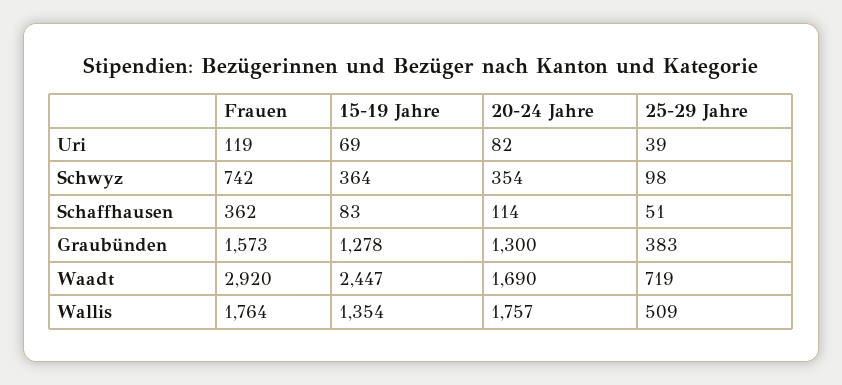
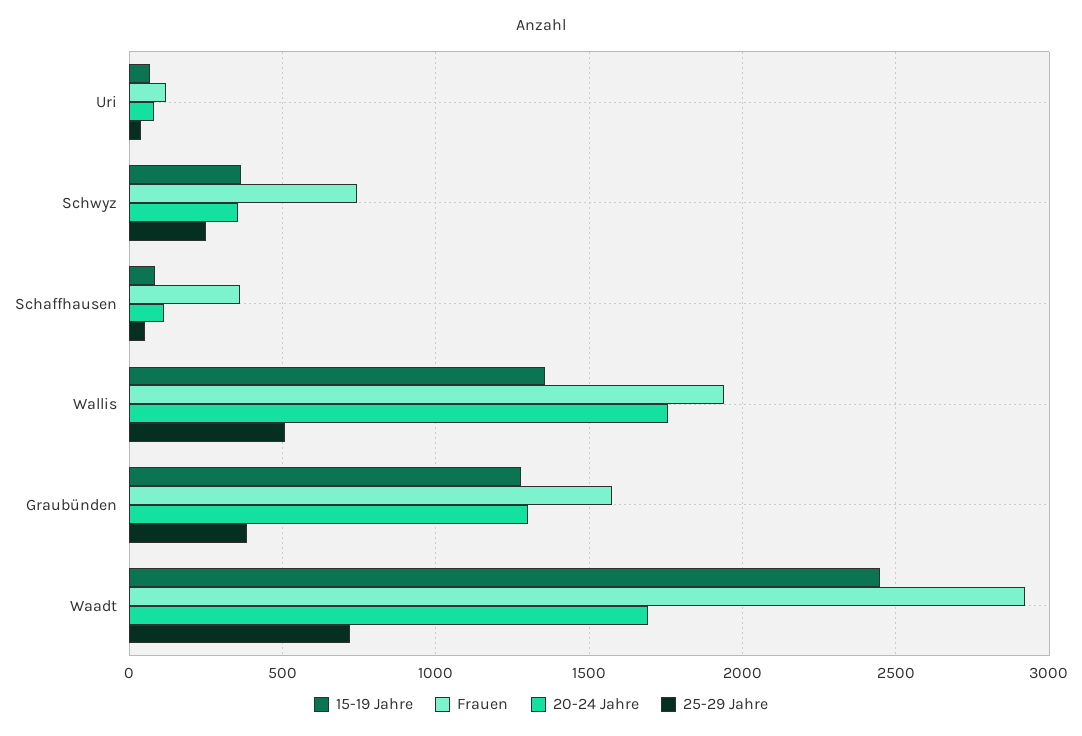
25-29 Jahre, Schwyz: 98 -> 250
Frauen, Wallis: 1764 -> 1950

